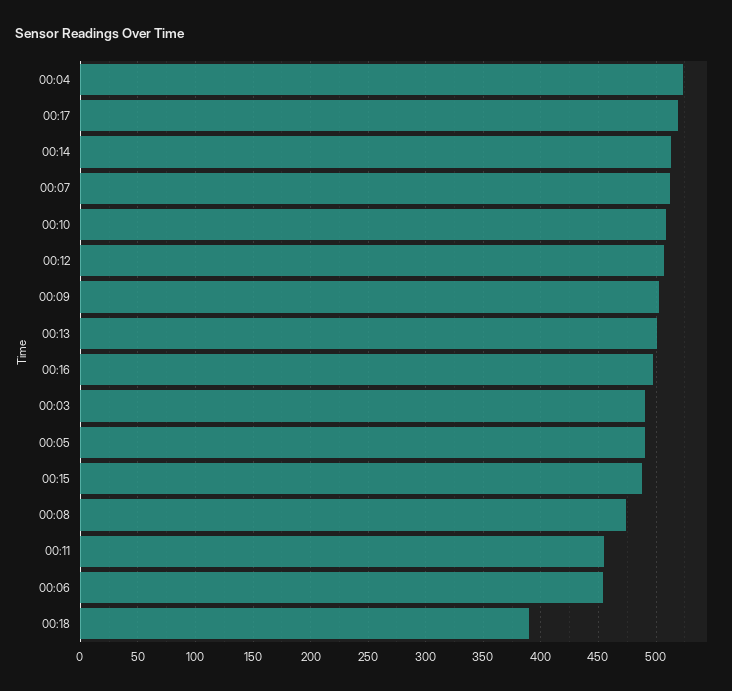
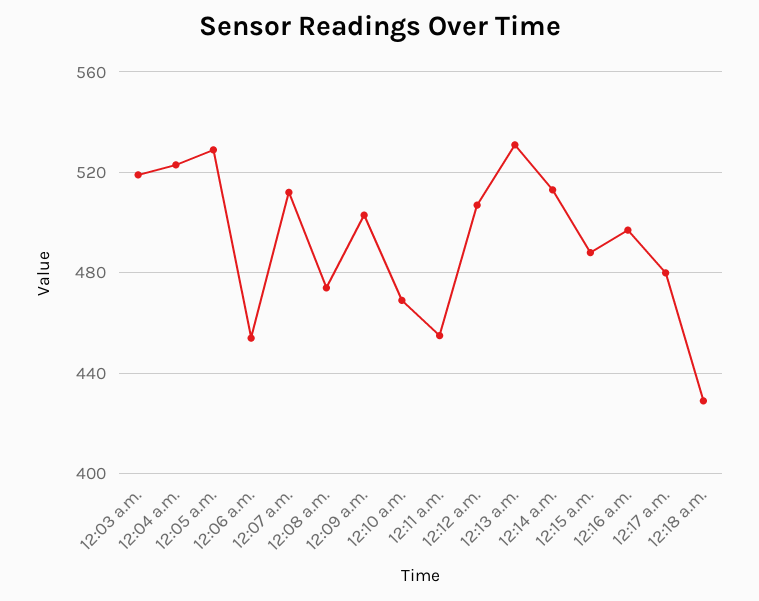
00:17: 520 -> 480
00:10: 510 -> 470
00:13: 500 -> 530
00:03: 490 -> 520
00:05: 490 -> 530
00:18: 390 -> 430

